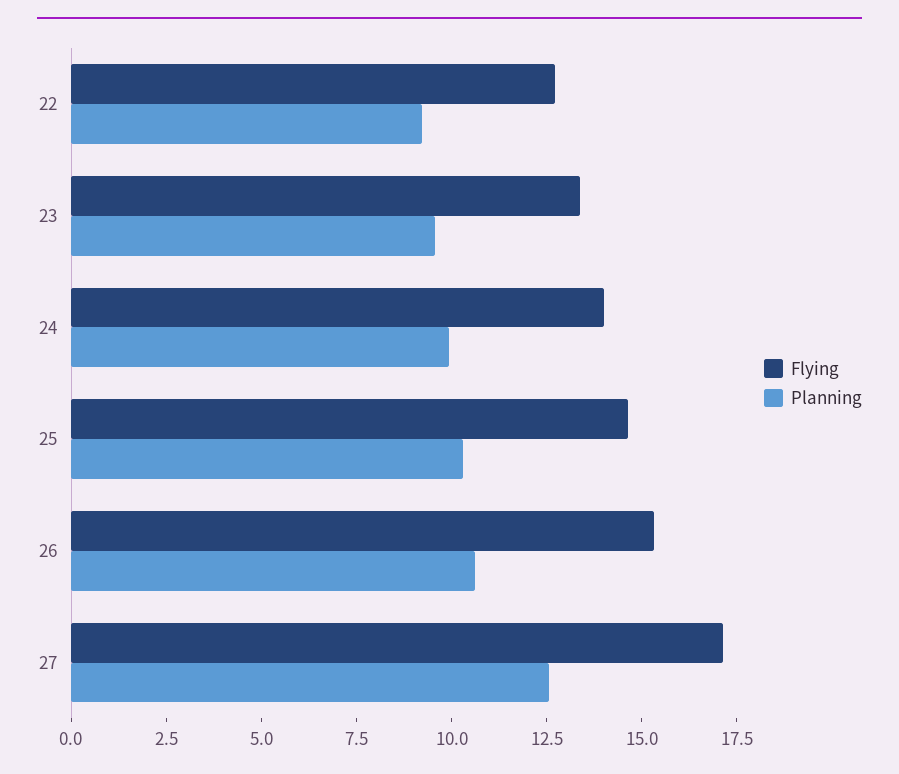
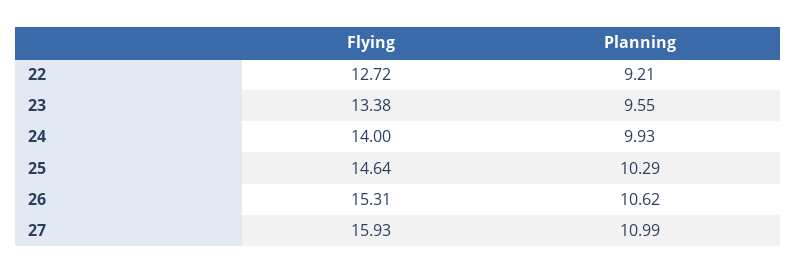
Flying, 27: 17 -> 15.93
Planning, 27: 12.5 -> 10.99

